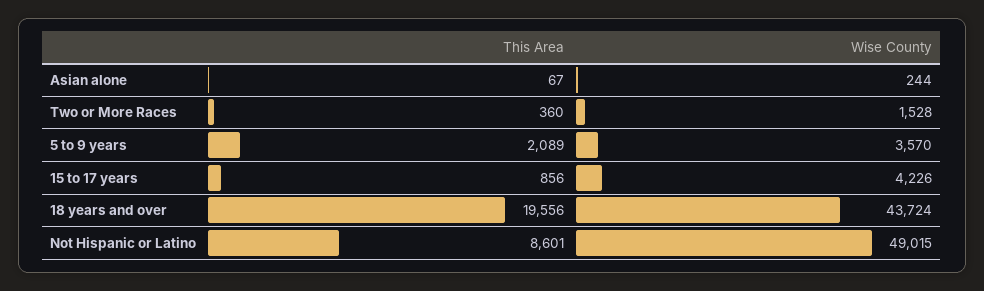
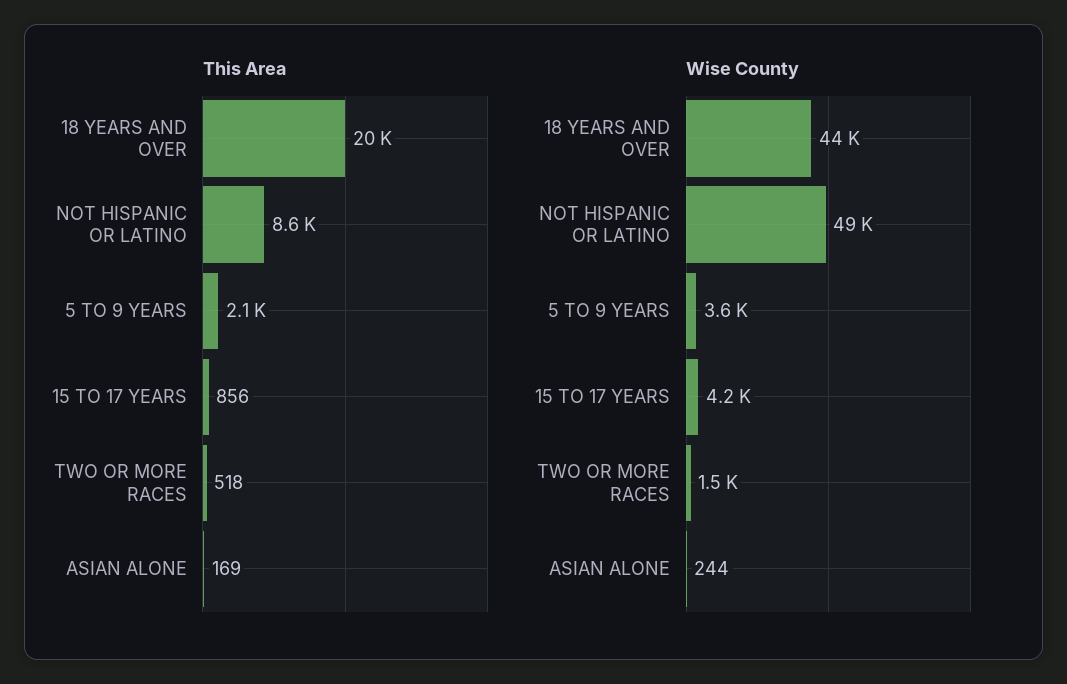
This Area, Asian alone: 67 -> 169
This Area, Two or More Races: 360 -> 518

